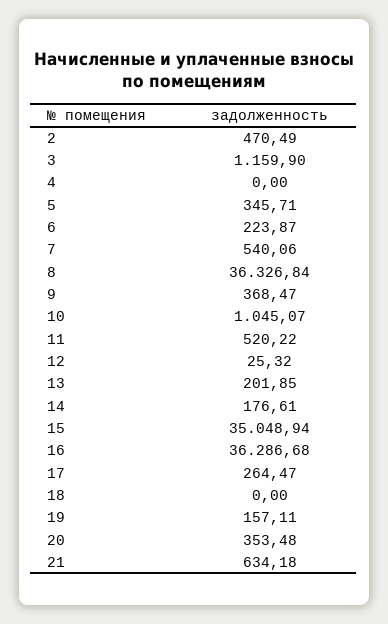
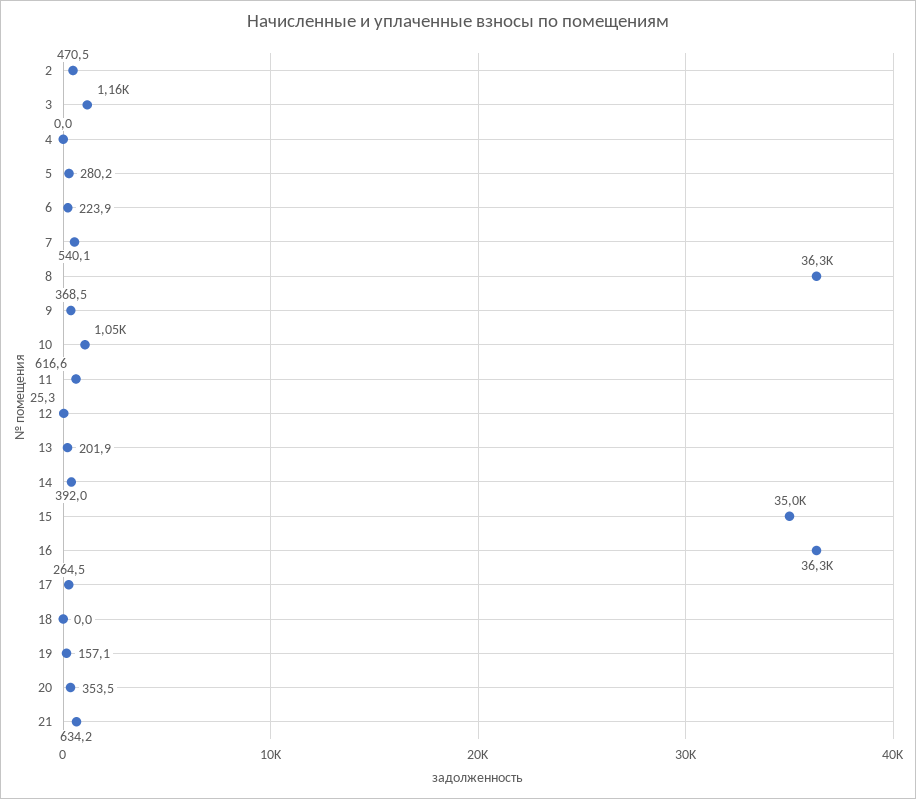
5: 345.71 -> 280.2
11: 520.22 -> 616.6
14: 176.61 -> 392

